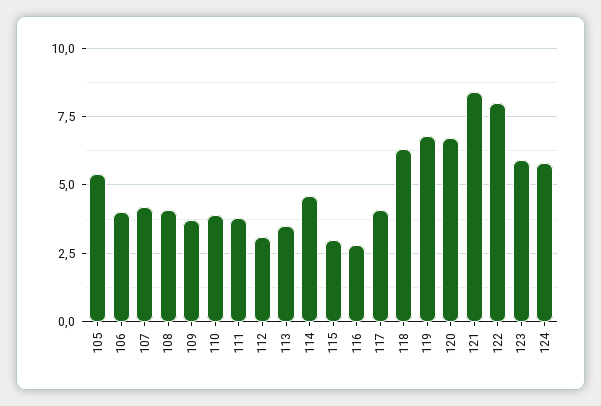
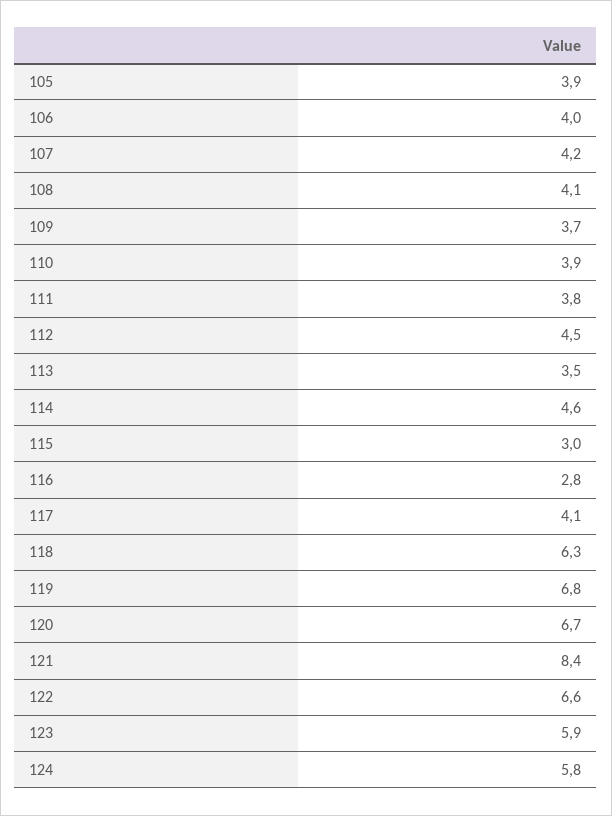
105: 5.5 -> 3.9
112: 3 -> 4.5
122: 8 -> 6.6

